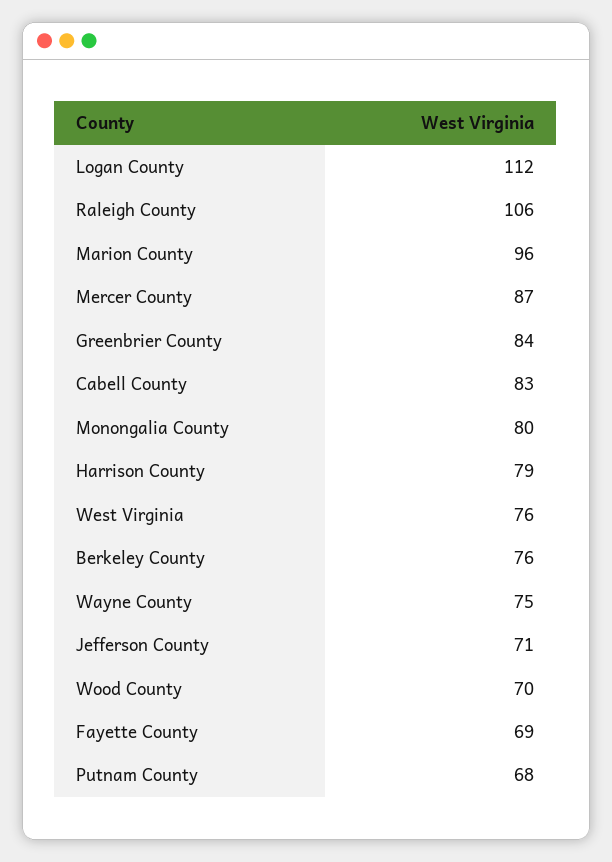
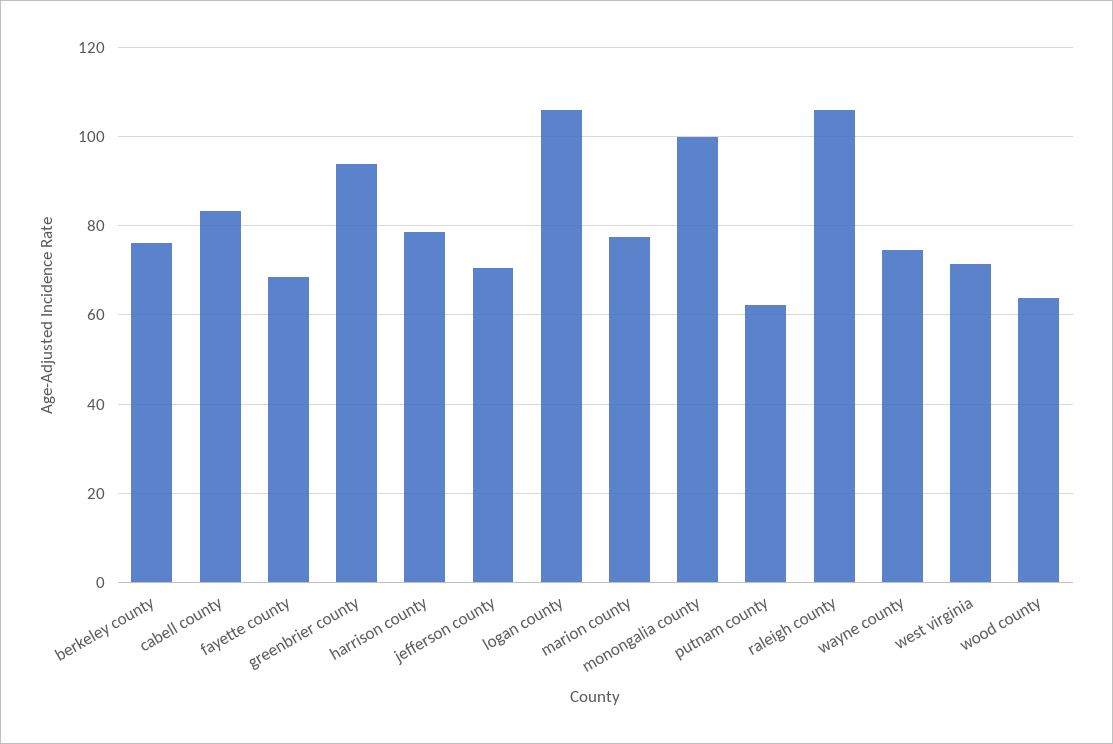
Logan County: 112 -> 106
Marion County: 96 -> 78
Mercer County: 87 -> none
Greenbrier County: 84 -> 94
Monongalia County: 80 -> 100
West Virginia: 76 -> 72
Wood County: 70 -> 64
Putnam County: 68 -> 62

